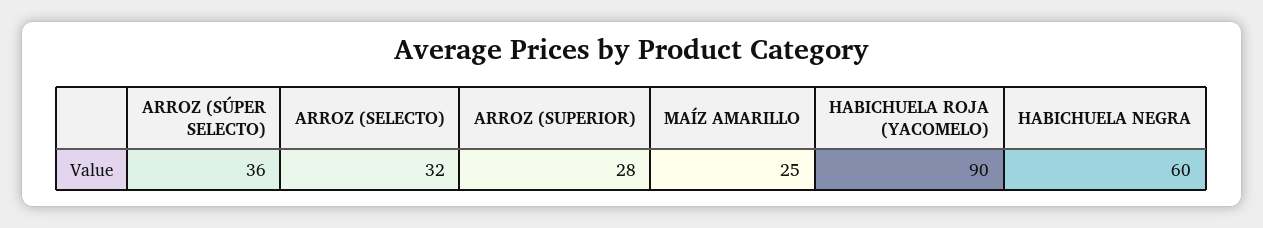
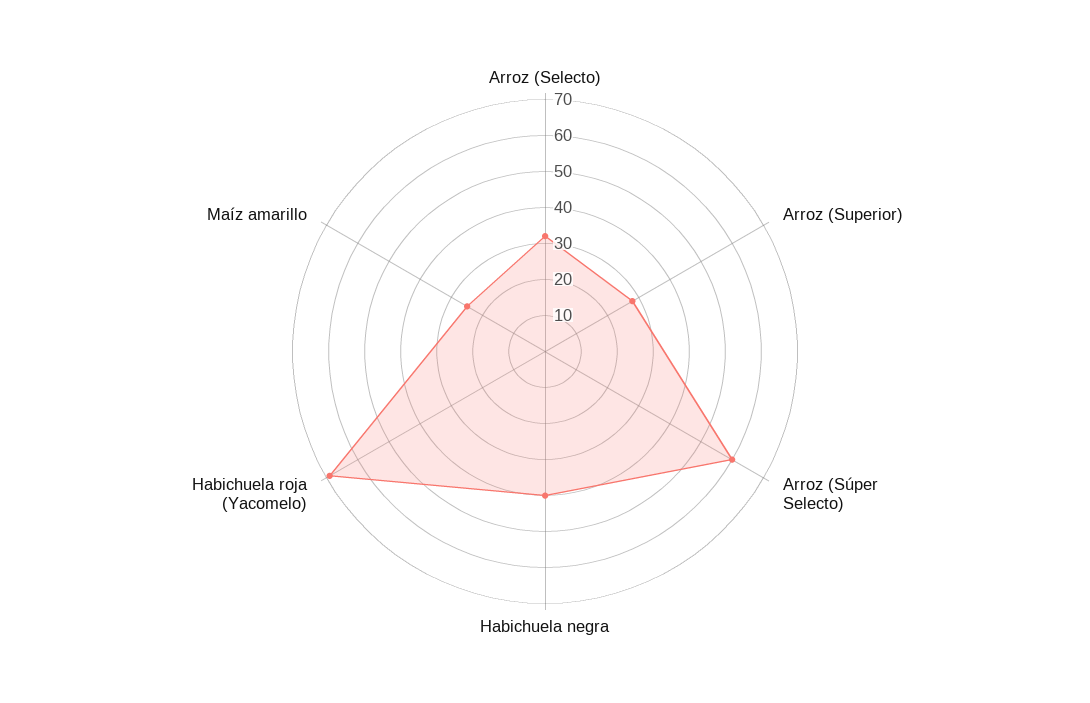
ARROZ (SÚPER SELECTO): 36 -> 60
HABICHUELA ROJA (YACOMELO): 90 -> 70
HABICHUELA NEGRA: 60 -> 40

